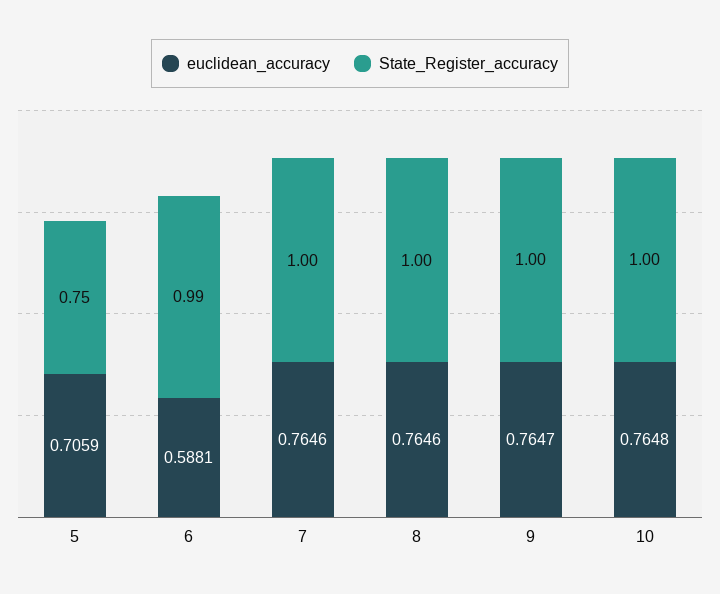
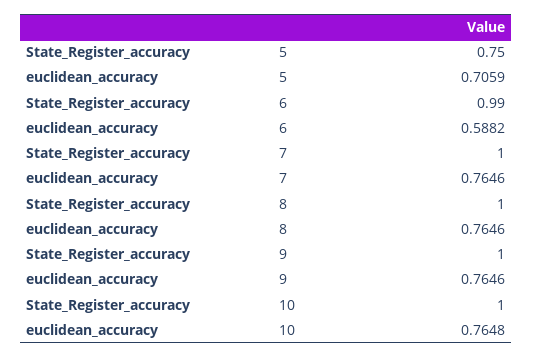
euclidean_accuracy, 6: 0.5881 -> 0.5882
euclidean_accuracy, 9: 0.7647 -> 0.7646

